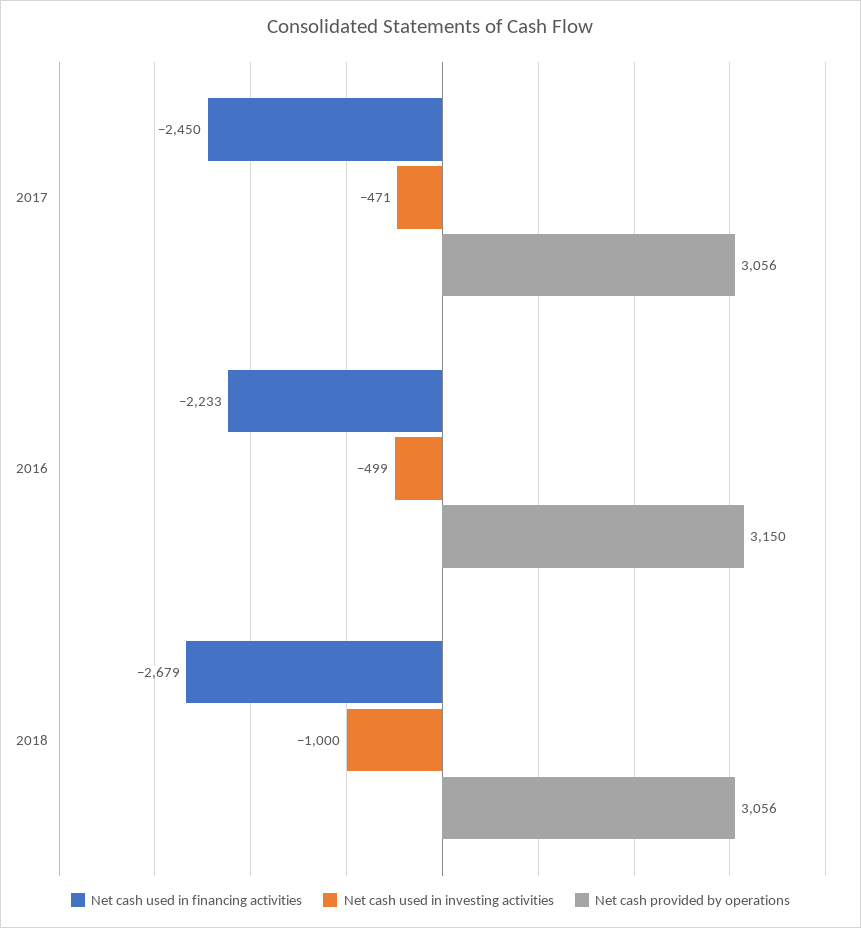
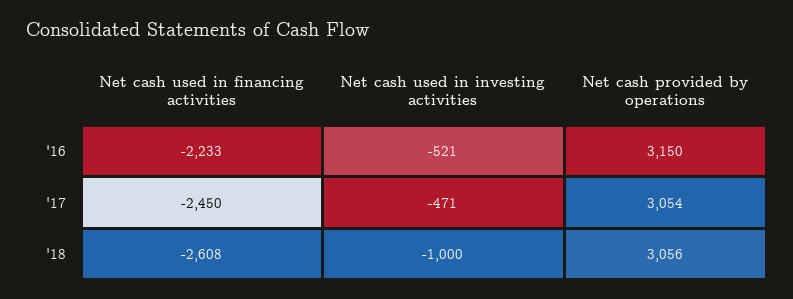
Net cash provided by operations, 2017: 3056 -> 3054
Net cash used in investing activities, 2016: -499 -> -521
Net cash used in financing activities, 2018: -2679 -> -2608

